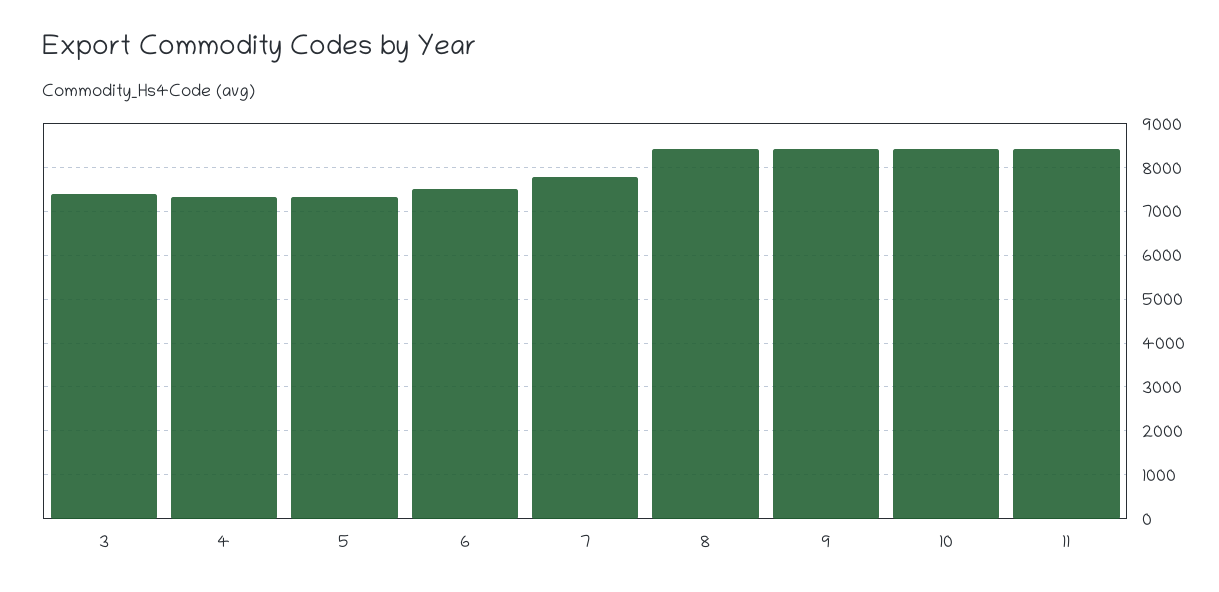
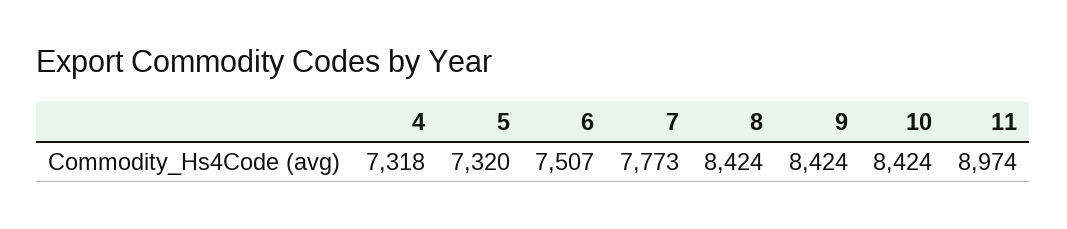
3: 7400 -> none
11: 8400 -> 8974

